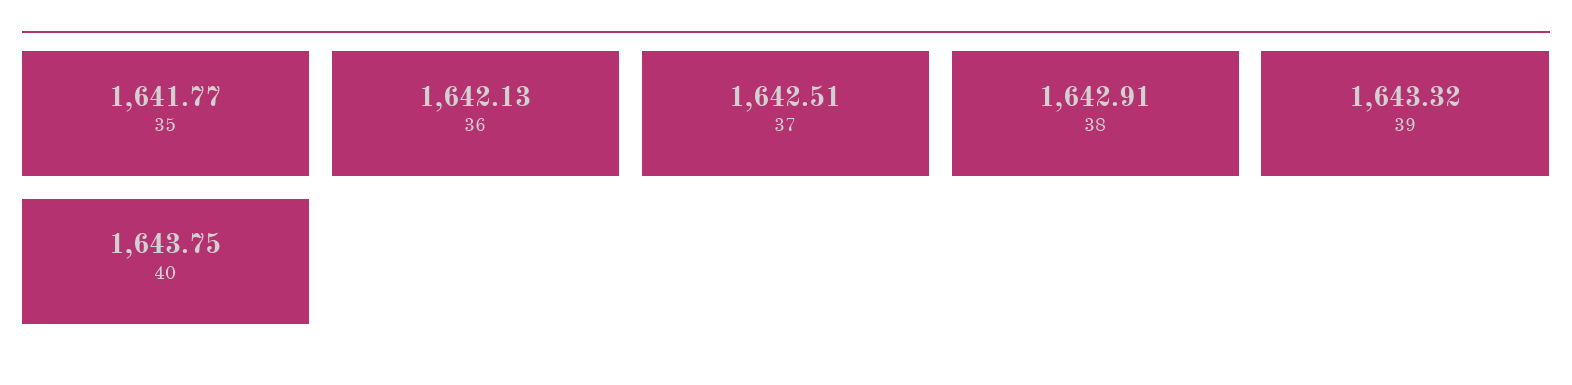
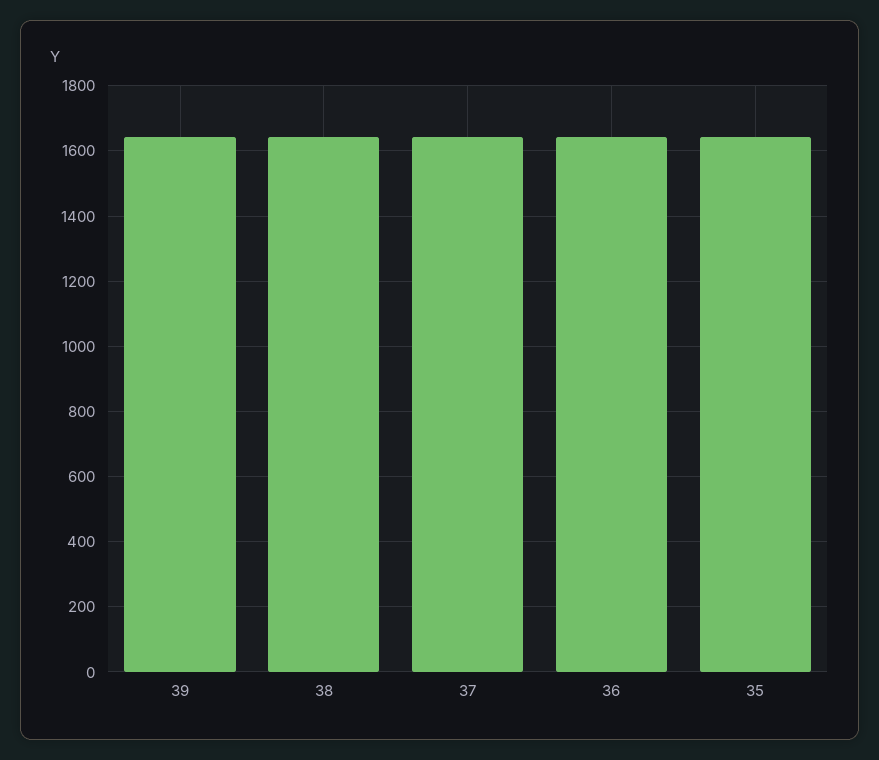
40: 1643.75 -> none

